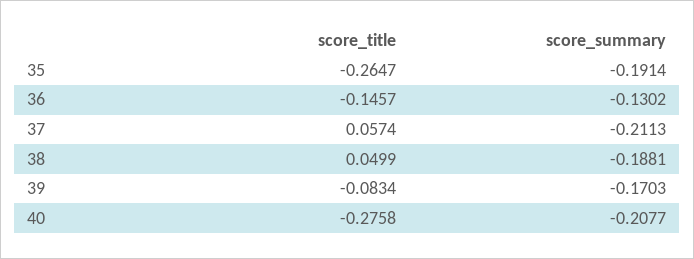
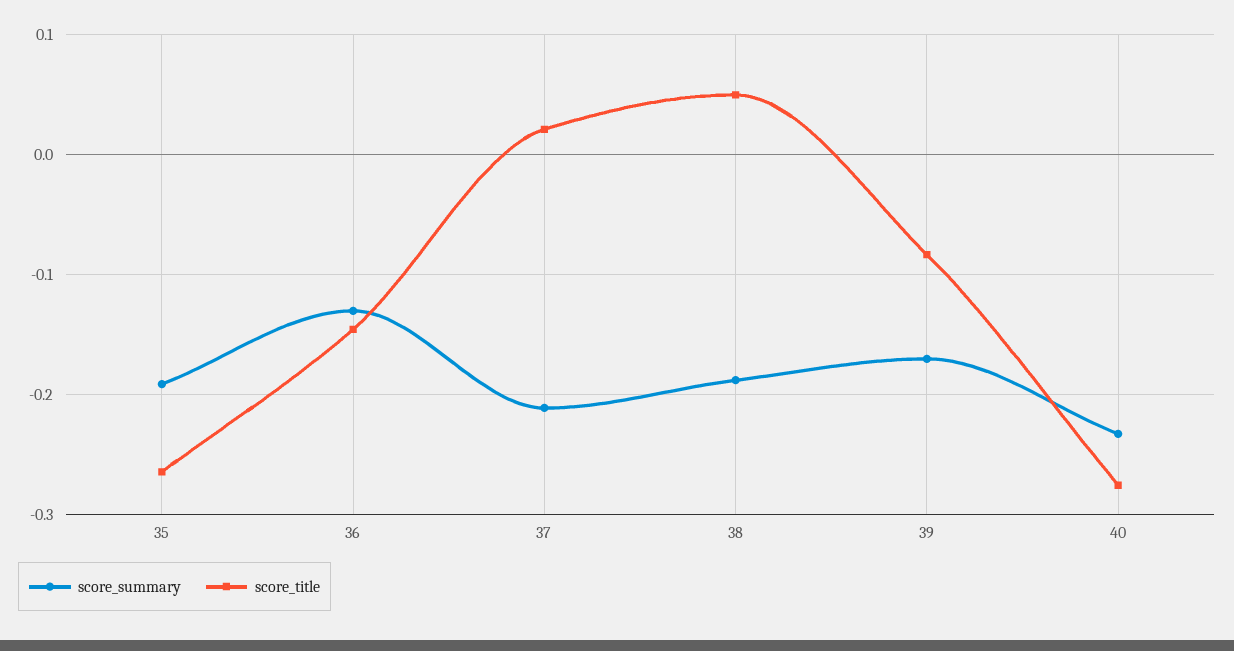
score_title, 37: 0.0574 -> 0.02
score_summary, 40: -0.2077 -> -0.23

